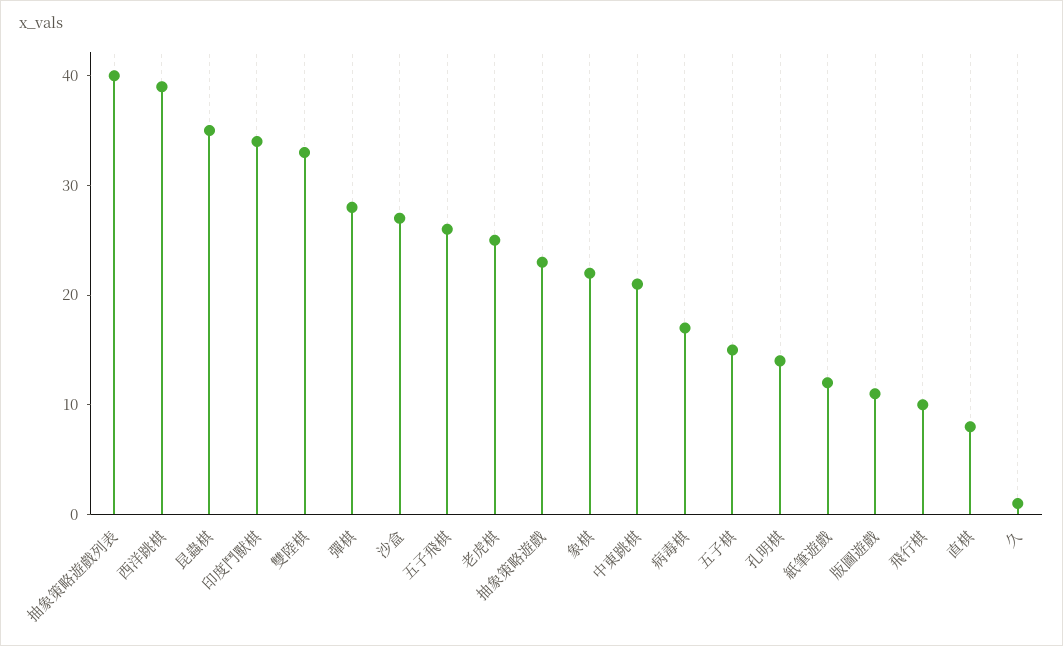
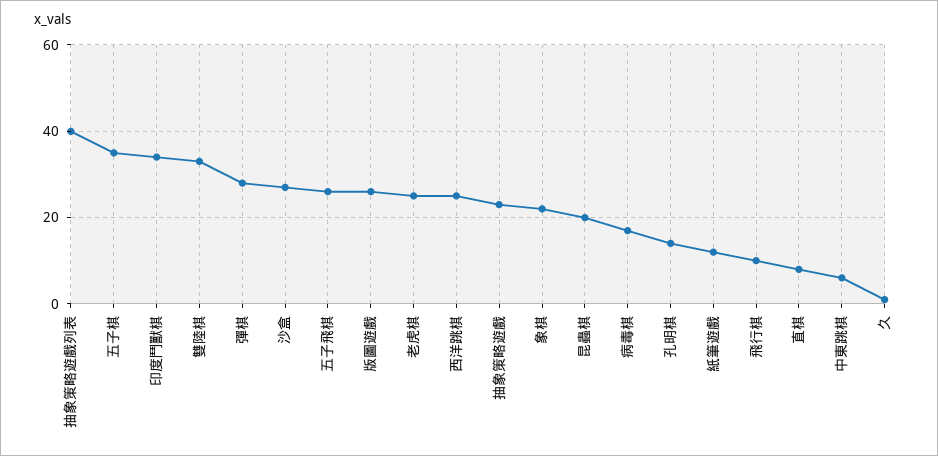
西洋跳棋: 39 -> 25
昆蟲棋: 35 -> 20
中東跳棋: 21 -> 5
五子棋: 15 -> 35
版圖遊戲: 11 -> 25

